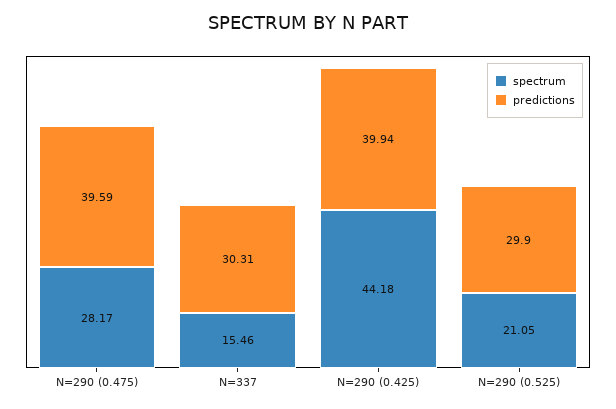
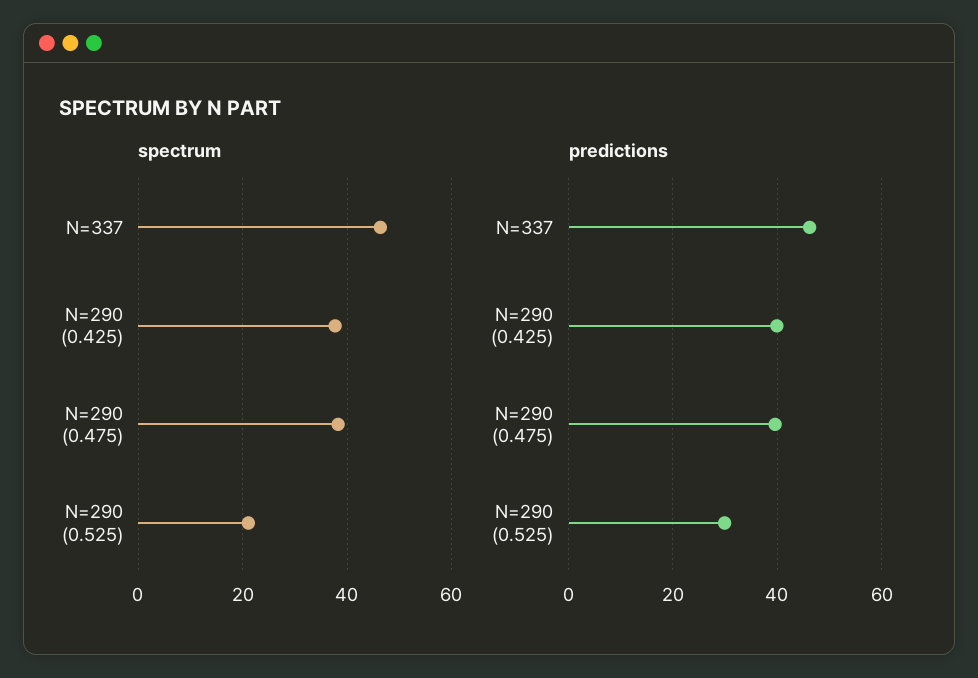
spectrum, N=290 (0.475): 28.17 -> 38
spectrum, N=337: 15.46 -> 46
predictions, N=337: 30.31 -> 46
spectrum, N=290 (0.425): 44.18 -> 38

